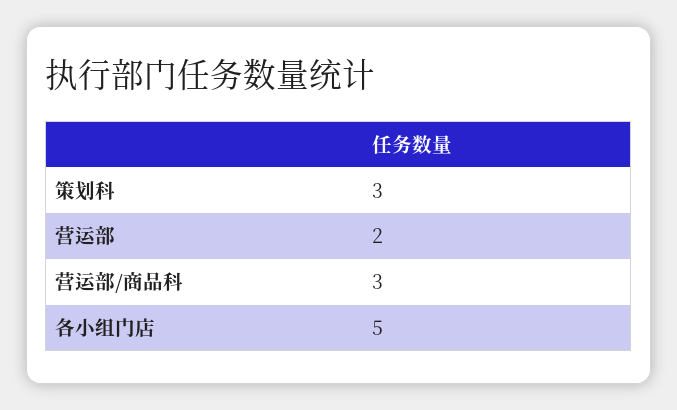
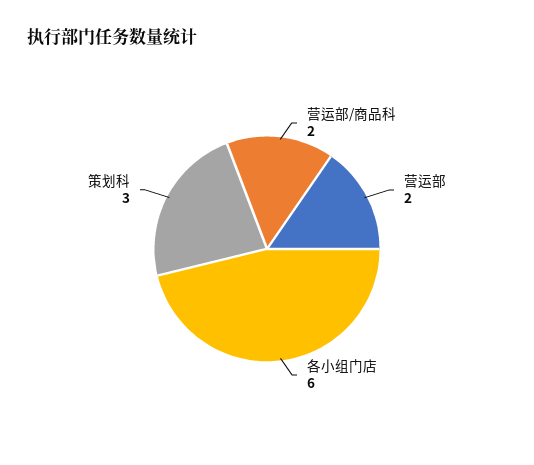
营运部/商品科: 3 -> 2
各小组门店: 5 -> 6

